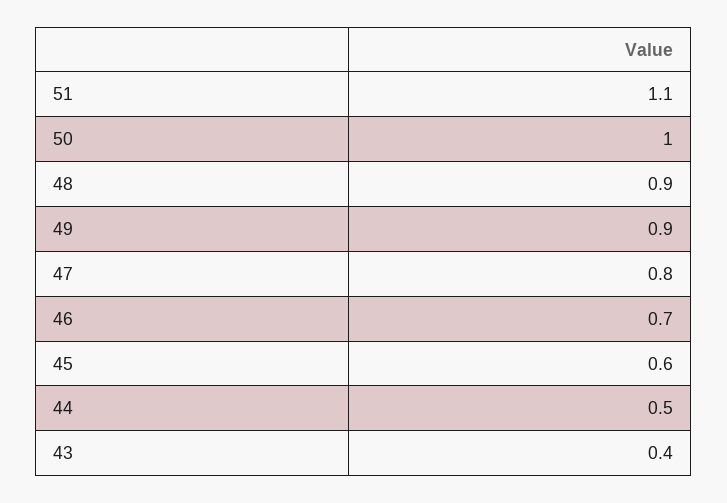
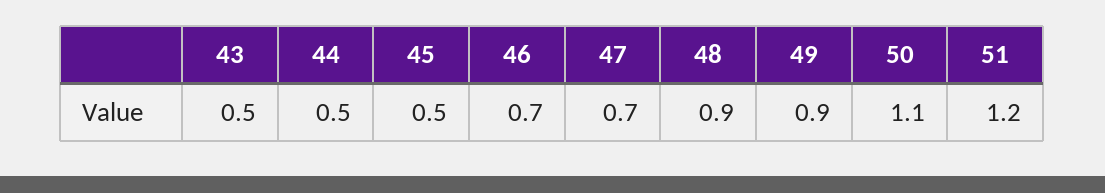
51: 1.1 -> 1.2
50: 1 -> 1.1
47: 0.8 -> 0.7
45: 0.6 -> 0.5
43: 0.4 -> 0.5

